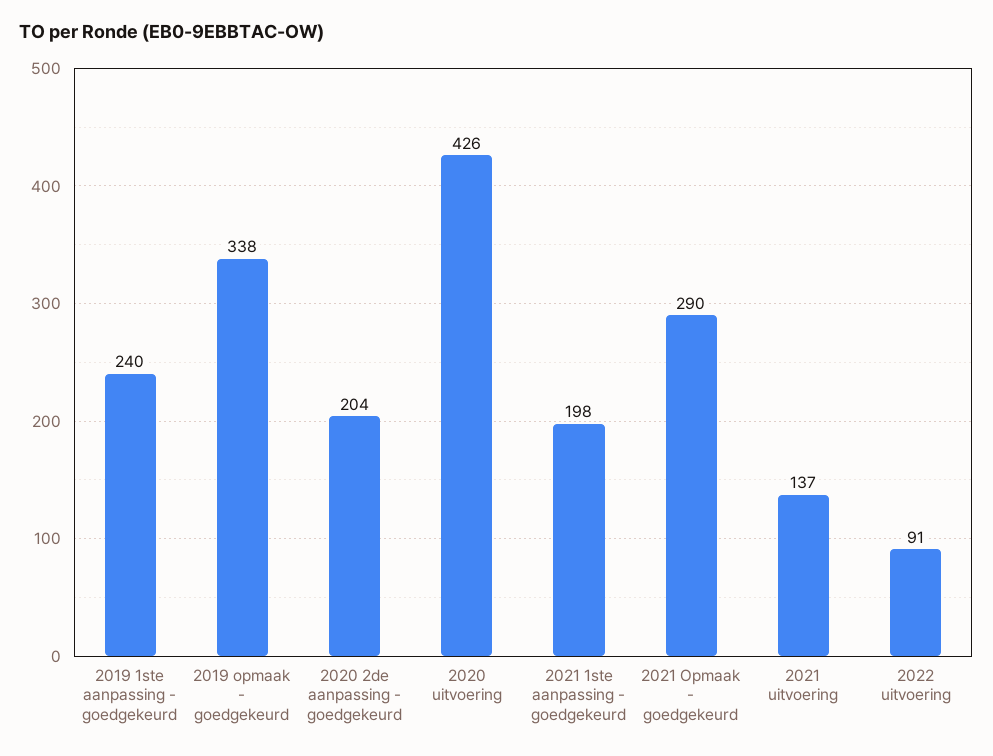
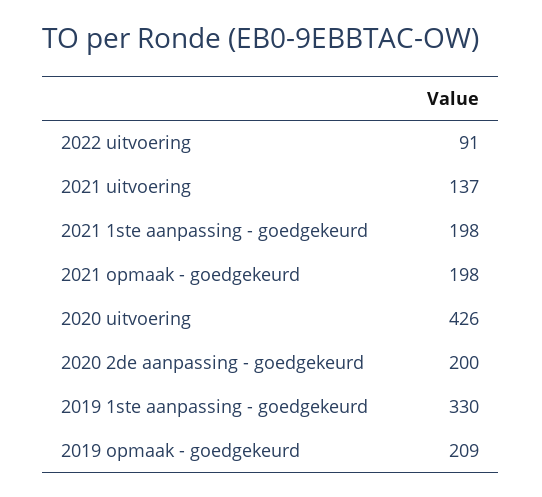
2019 1ste aanpassing - goedgekeurd: 240 -> 330
2019 opmaak - goedgekeurd: 338 -> 209
2020 2de aanpassing - goedgekeurd: 204 -> 200
2021 Opmaak - goedgekeurd: 290 -> 198

